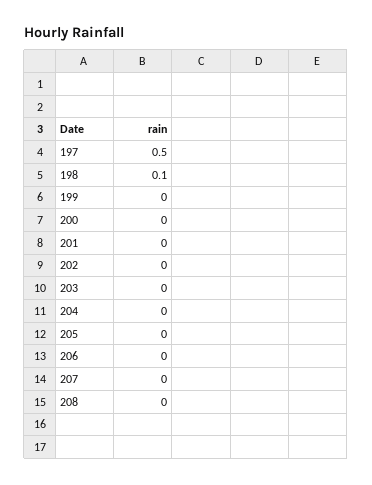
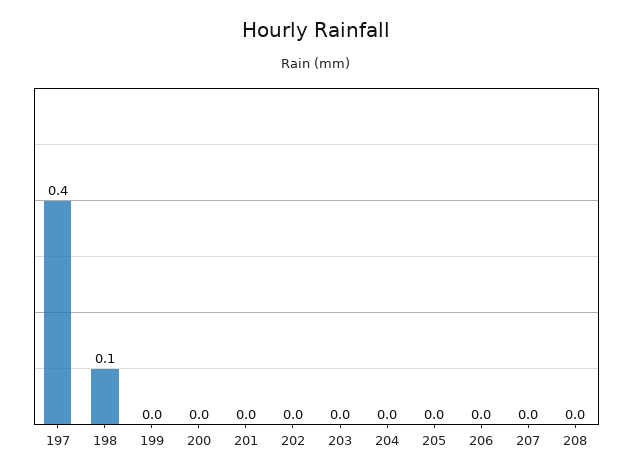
197: 0.5 -> 0.4

